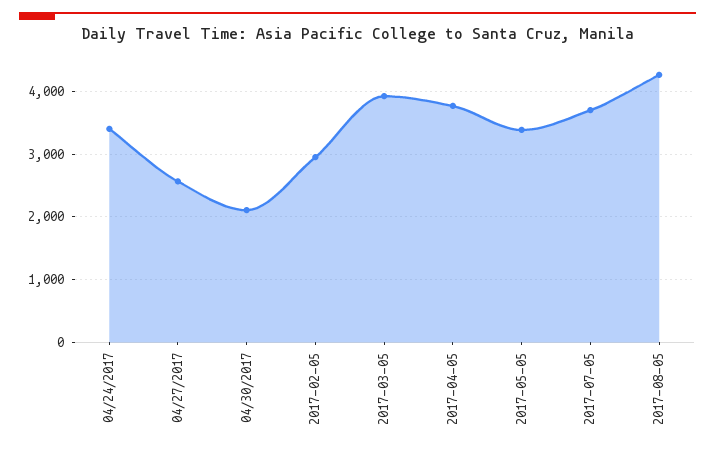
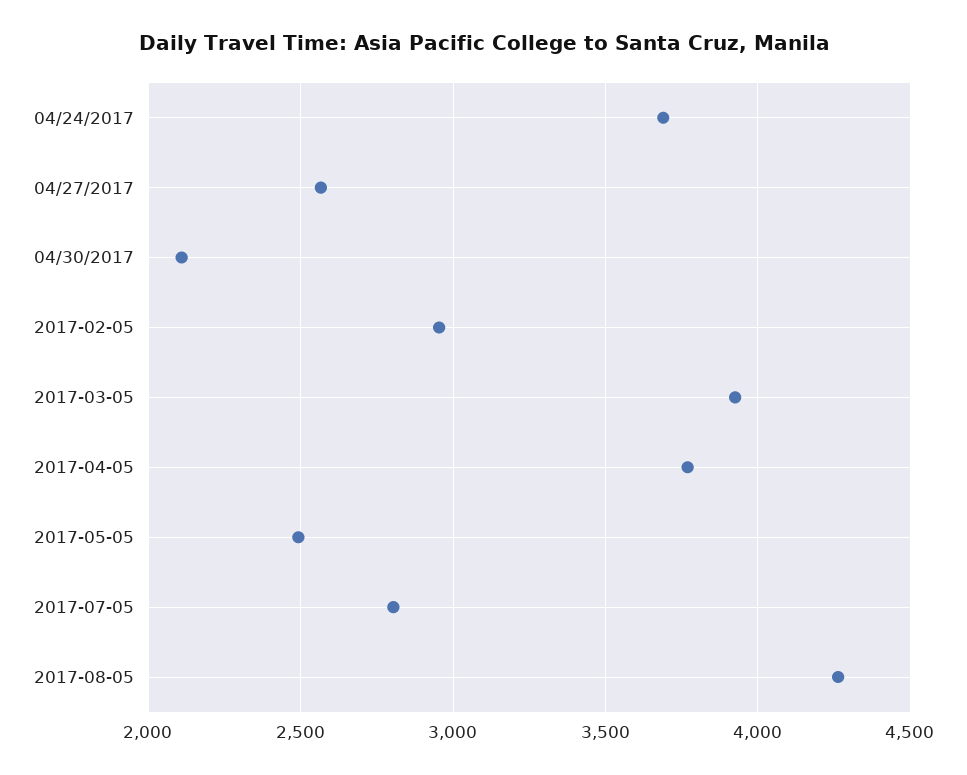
04/24/2017: 3400 -> 3700
2017-05-05: 3400 -> 2500
2017-07-05: 3700 -> 2800

